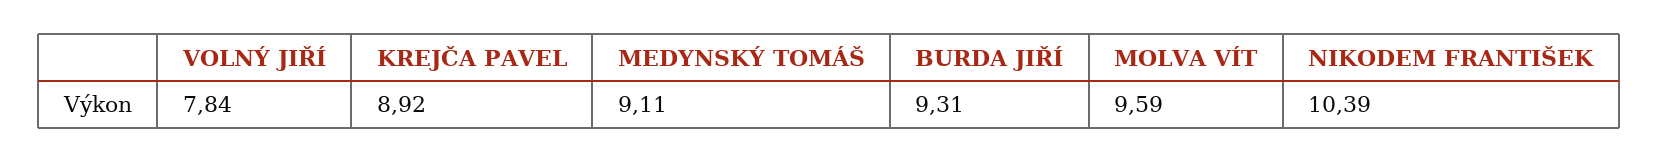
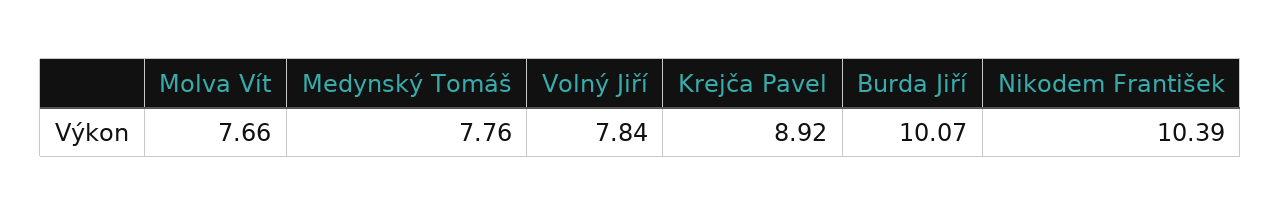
MEDYNSKÝ TOMÁŠ: 9.11 -> 7.76
BURDA JIŘÍ: 9.31 -> 10.07
MOLVA VÍT: 9.59 -> 7.66

